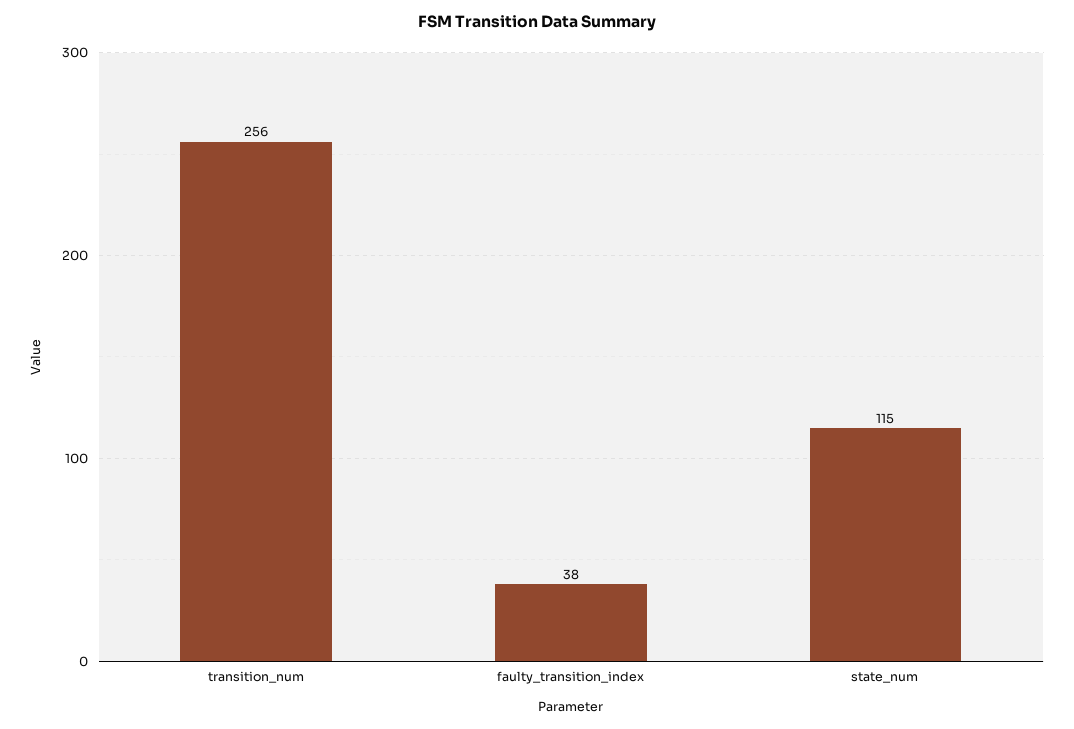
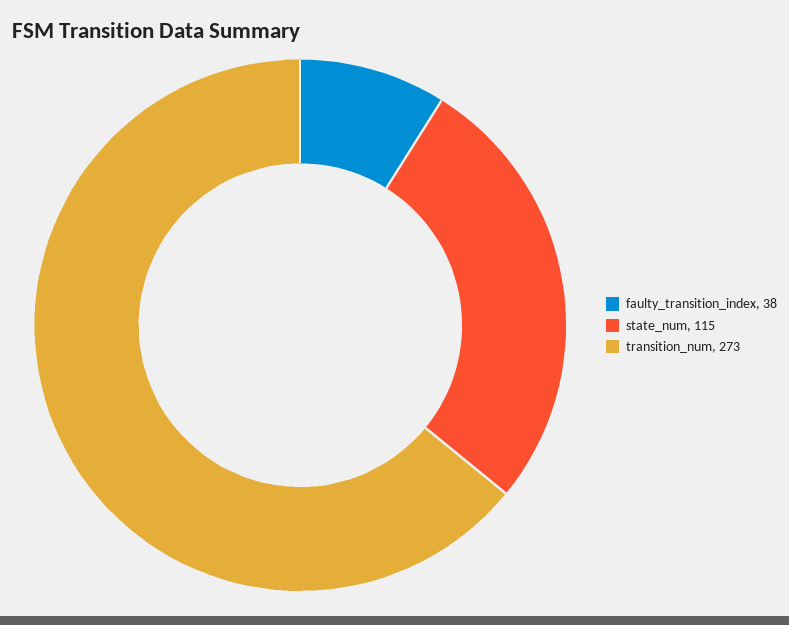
transition_num: 256 -> 273

